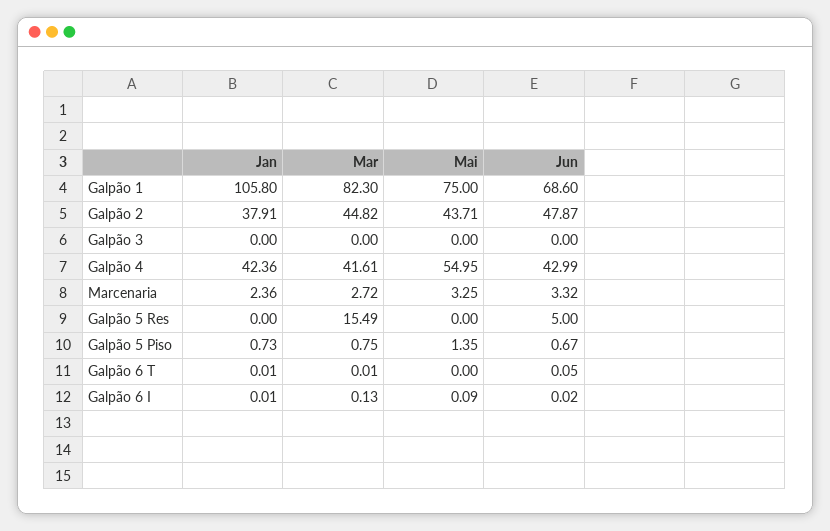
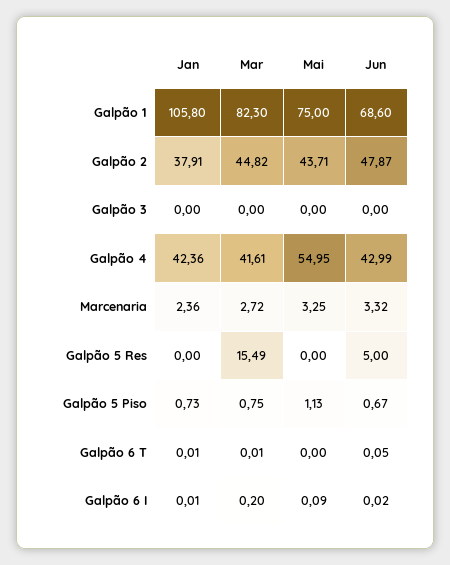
Mai, Galpão 5 Piso: 1.35 -> 1.13
Mar, Galpão 6 I: 0.13 -> 0.2

